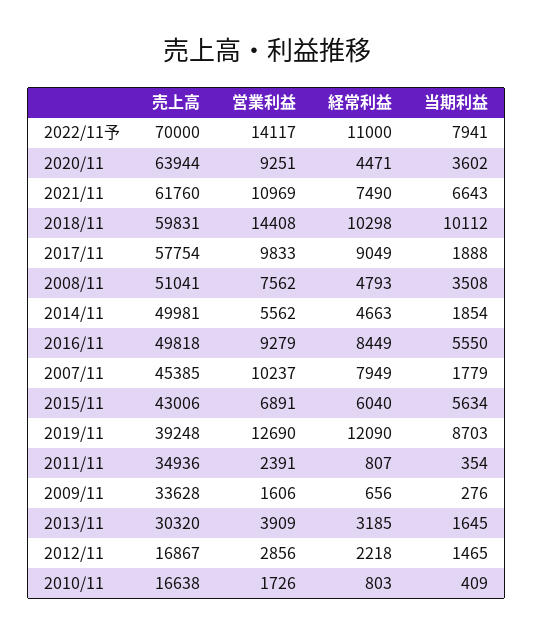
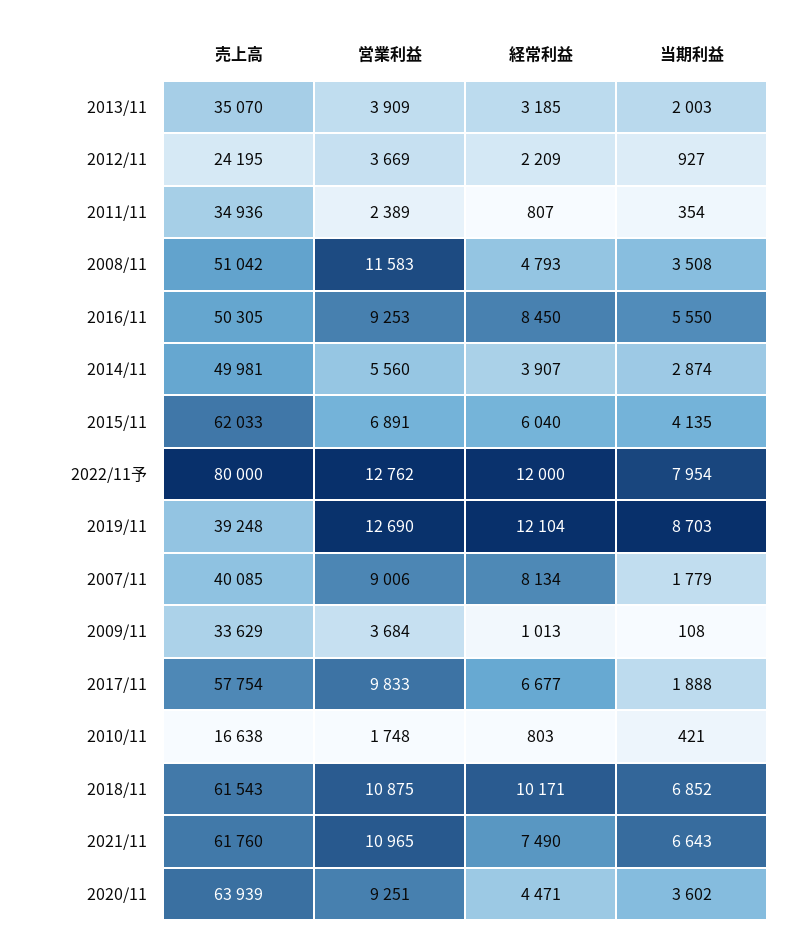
売上高, 2022/11予: 70000 -> 80000
営業利益, 2022/11予: 14117 -> 12762
経常利益, 2022/11予: 11000 -> 12000
当期利益, 2022/11予: 7941 -> 7954
売上高, 2020/11: 63944 -> 63939
営業利益, 2021/11: 10969 -> 10965
売上高, 2018/11: 59831 -> 61543
営業利益, 2018/11: 14408 -> 10875
経常利益, 2018/11: 10298 -> 10171
当期利益, 2018/11: 10112 -> 6852
経常利益, 2017/11: 9049 -> 6677
売上高, 2008/11: 51041 -> 51042
営業利益, 2008/11: 7562 -> 11583
営業利益, 2014/11: 5562 -> 5560
経常利益, 2014/11: 4663 -> 3907
当期利益, 2014/11: 1854 -> 2874
売上高, 2016/11: 49818 -> 50305
営業利益, 2016/11: 9279 -> 9253
経常利益, 2016/11: 8449 -> 8450
売上高, 2007/11: 45385 -> 40085
営業利益, 2007/11: 10237 -> 9006
経常利益, 2007/11: 7949 -> 8134
売上高, 2015/11: 43006 -> 62033
当期利益, 2015/11: 5634 -> 4135
経常利益, 2019/11: 12090 -> 12104
営業利益, 2011/11: 2391 -> 2389
売上高, 2009/11: 33628 -> 33629
営業利益, 2009/11: 1606 -> 3684
経常利益, 2009/11: 656 -> 1013
当期利益, 2009/11: 276 -> 108
売上高, 2013/11: 30320 -> 35070
当期利益, 2013/11: 1645 -> 2003
売上高, 2012/11: 16867 -> 24195
営業利益, 2012/11: 2856 -> 3669
経常利益, 2012/11: 2218 -> 2209
当期利益, 2012/11: 1465 -> 927
営業利益, 2010/11: 1726 -> 1748
当期利益, 2010/11: 409 -> 421

